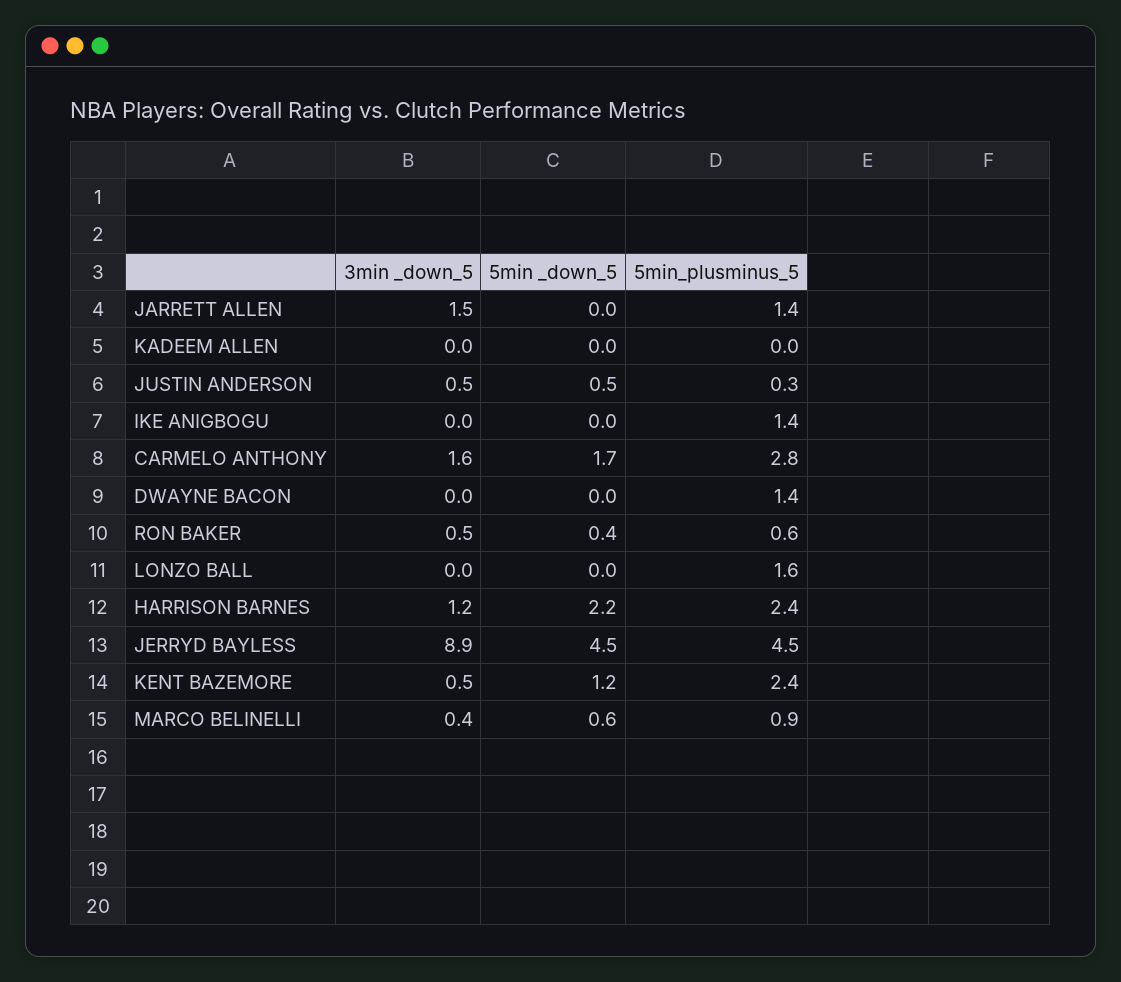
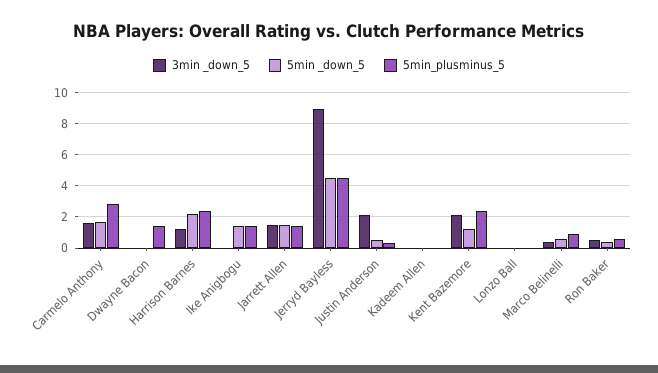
5min _down_5, JARRETT ALLEN: 0 -> 1.5
3min _down_5, JUSTIN ANDERSON: 0.5 -> 2
5min _down_5, IKE ANIGBOGU: 0 -> 1.5
5min_plusminus_5, LONZO BALL: 1.6 -> 0
3min _down_5, KENT BAZEMORE: 0.5 -> 2

